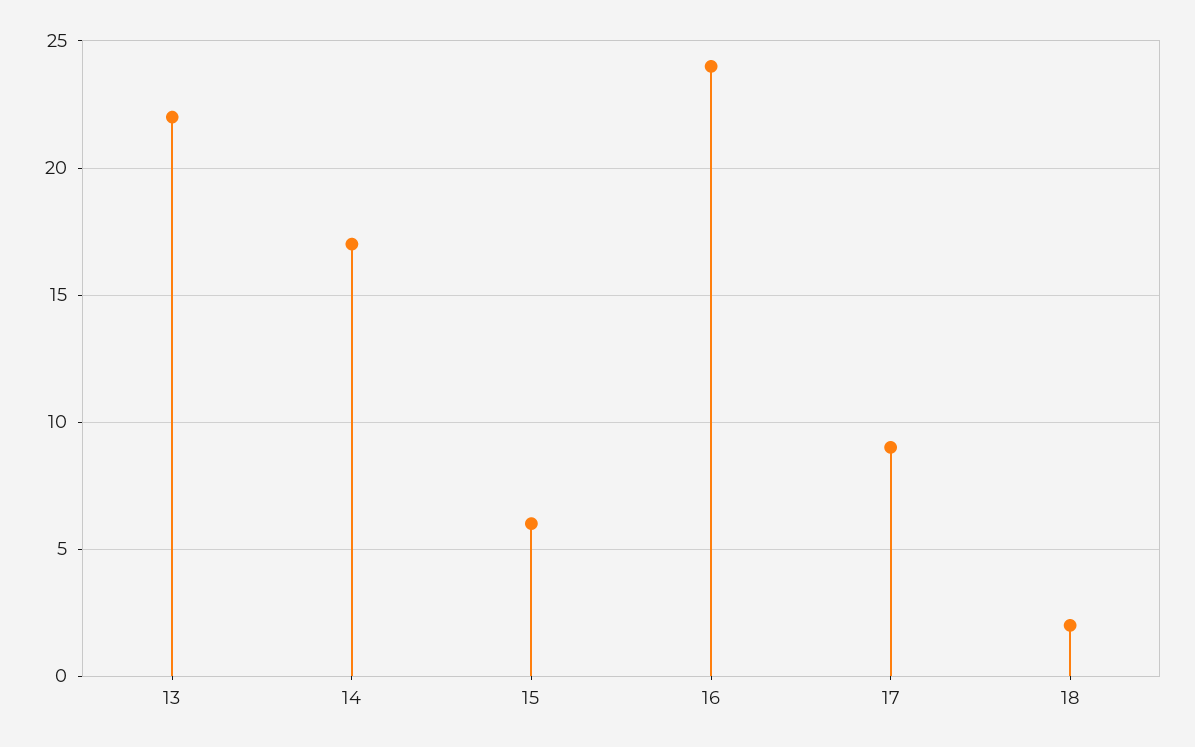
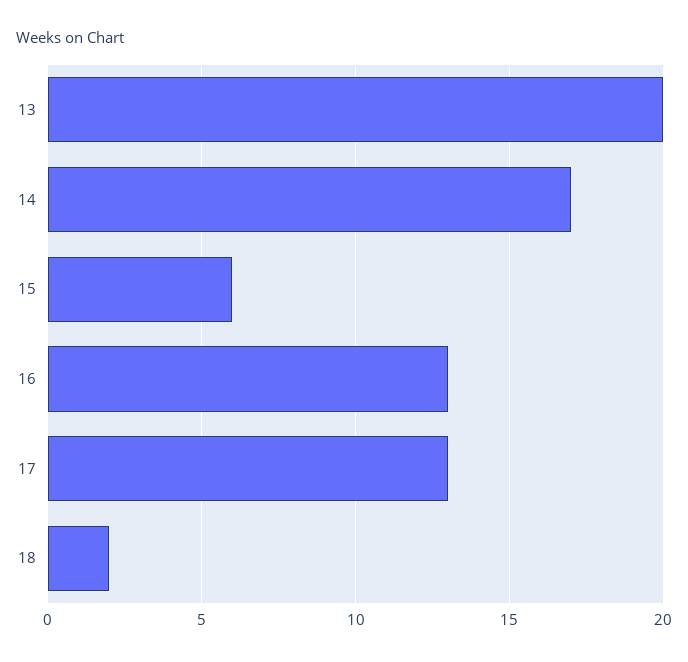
13: 22 -> 20
16: 24 -> 13
17: 9 -> 13

